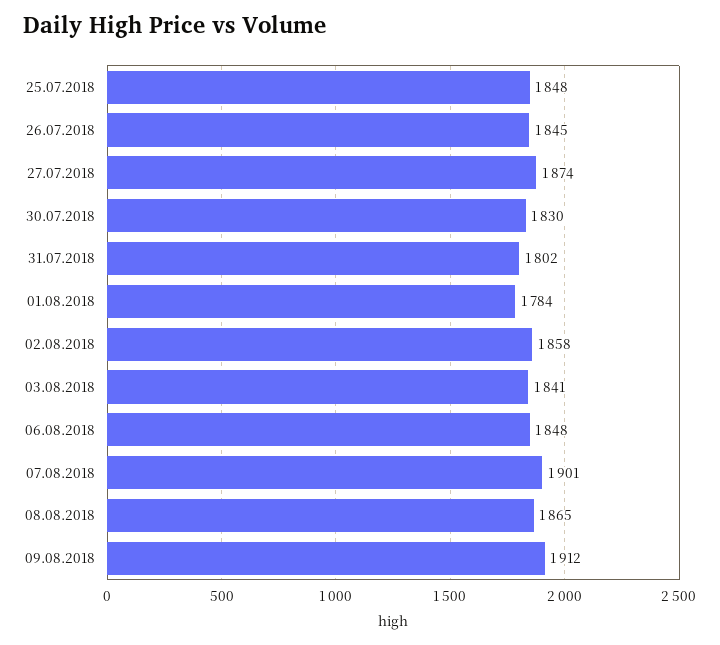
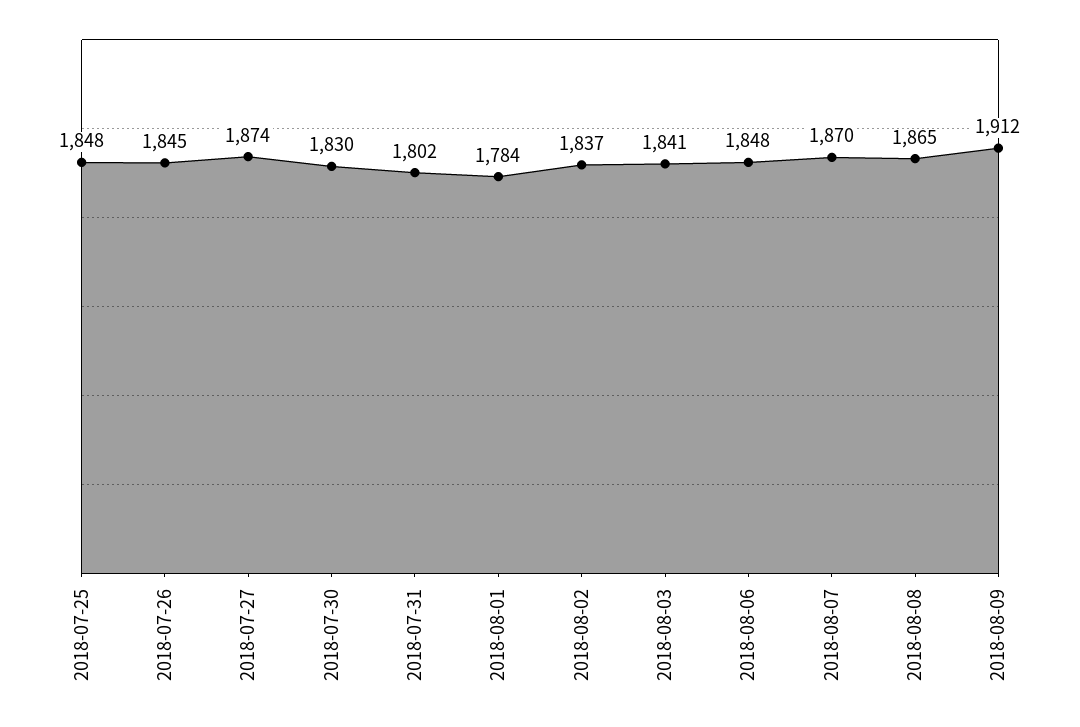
02.08.2018: 1858 -> 1837
07.08.2018: 1901 -> 1870

